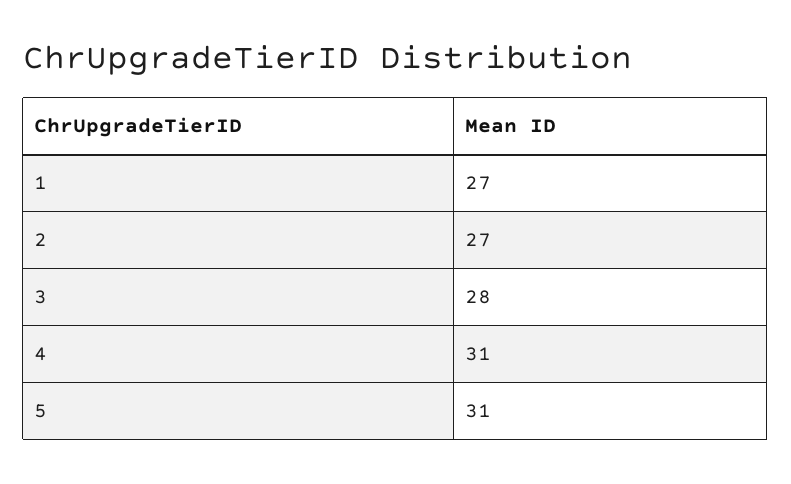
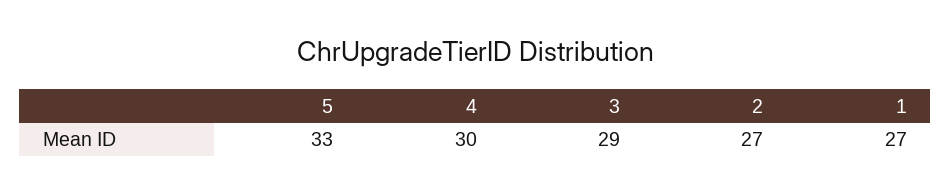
3: 28 -> 29
4: 31 -> 30
5: 31 -> 33

